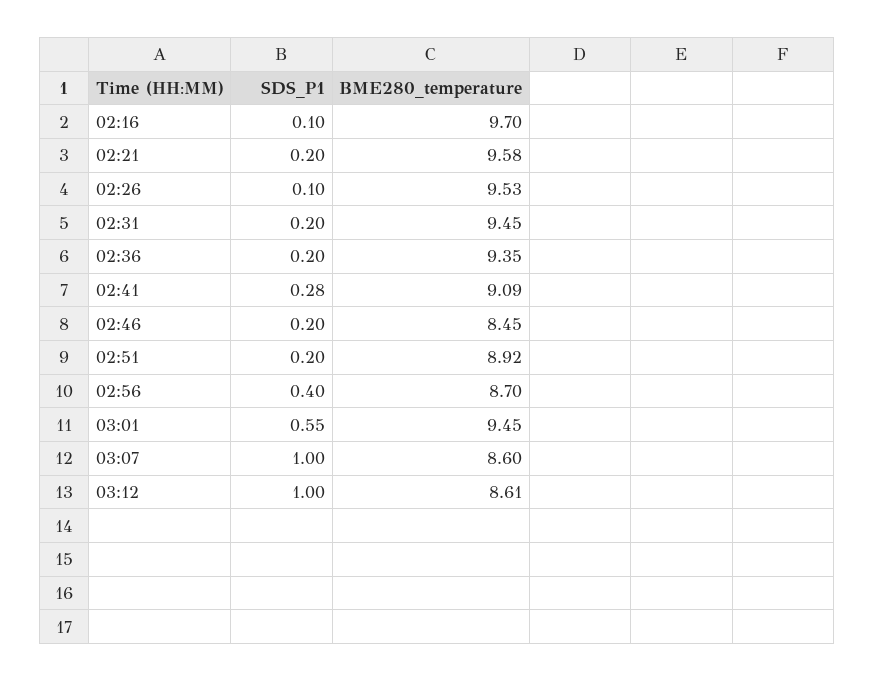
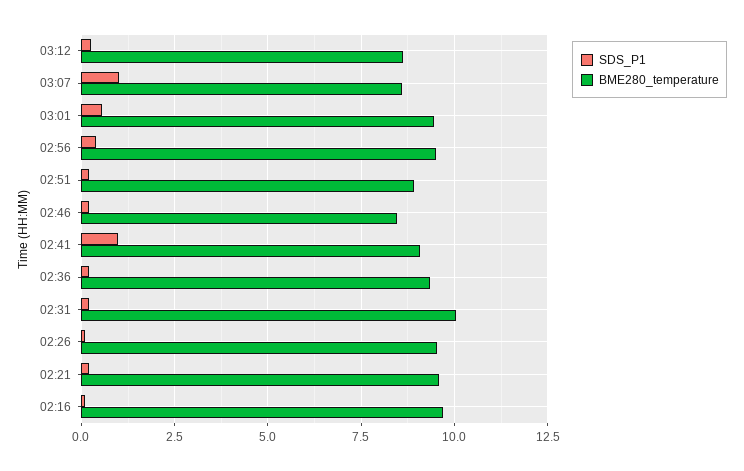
BME280_temperature, 02:31: 9.45 -> 10
SDS_P1, 02:41: 0.28 -> 1
BME280_temperature, 02:56: 8.7 -> 9.5
SDS_P1, 03:12: 1 -> 0.25

